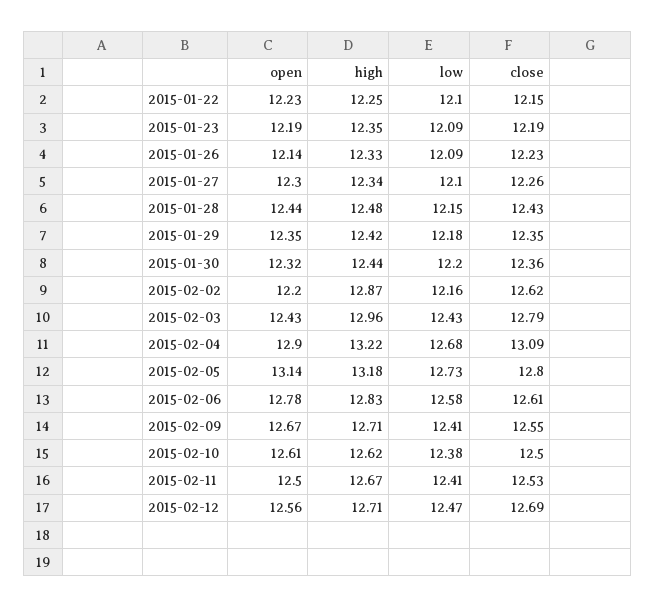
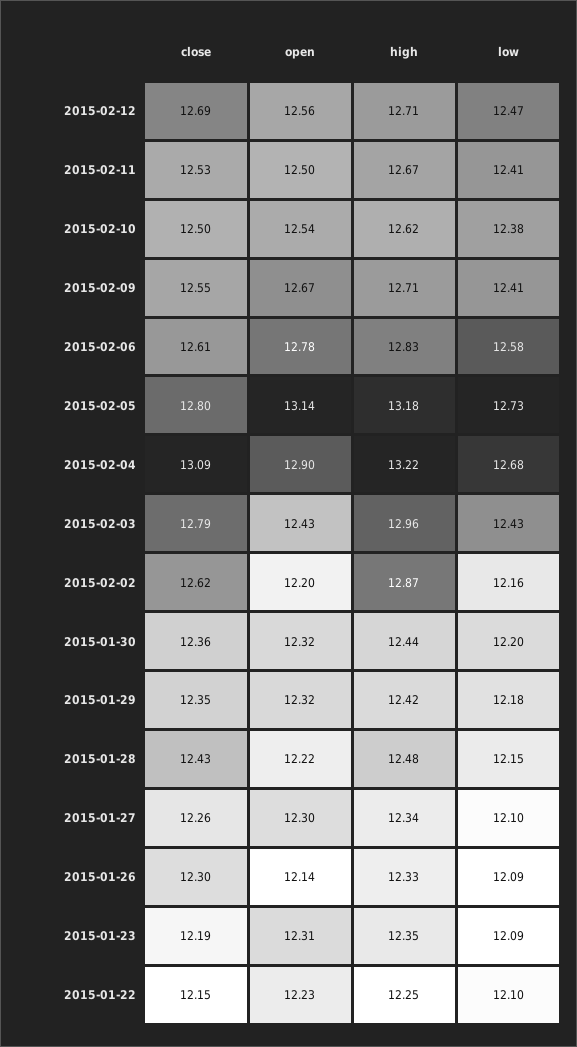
open, 2015-01-23: 12.19 -> 12.31
close, 2015-01-26: 12.23 -> 12.3
open, 2015-01-28: 12.44 -> 12.22
open, 2015-01-29: 12.35 -> 12.32
open, 2015-02-10: 12.61 -> 12.54

